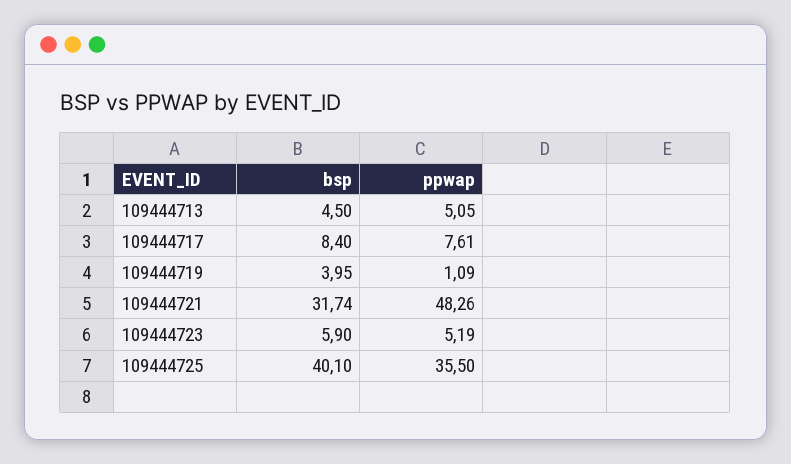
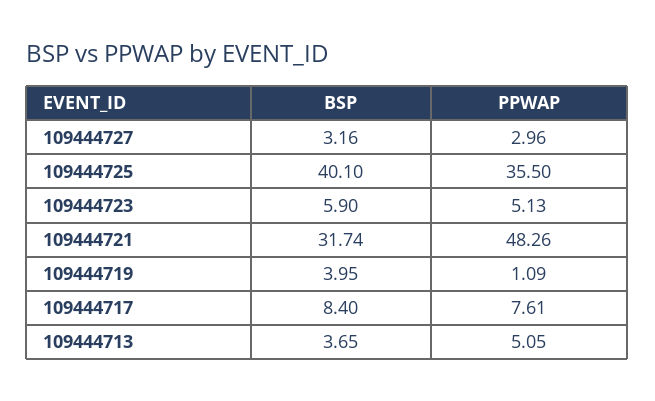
bsp, 109444713: 4.5 -> 3.65
ppwap, 109444723: 5.19 -> 5.13
bsp, 109444727: none -> 3.16
ppwap, 109444727: none -> 2.96

